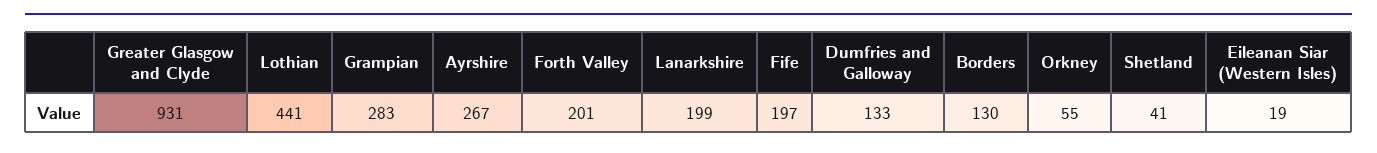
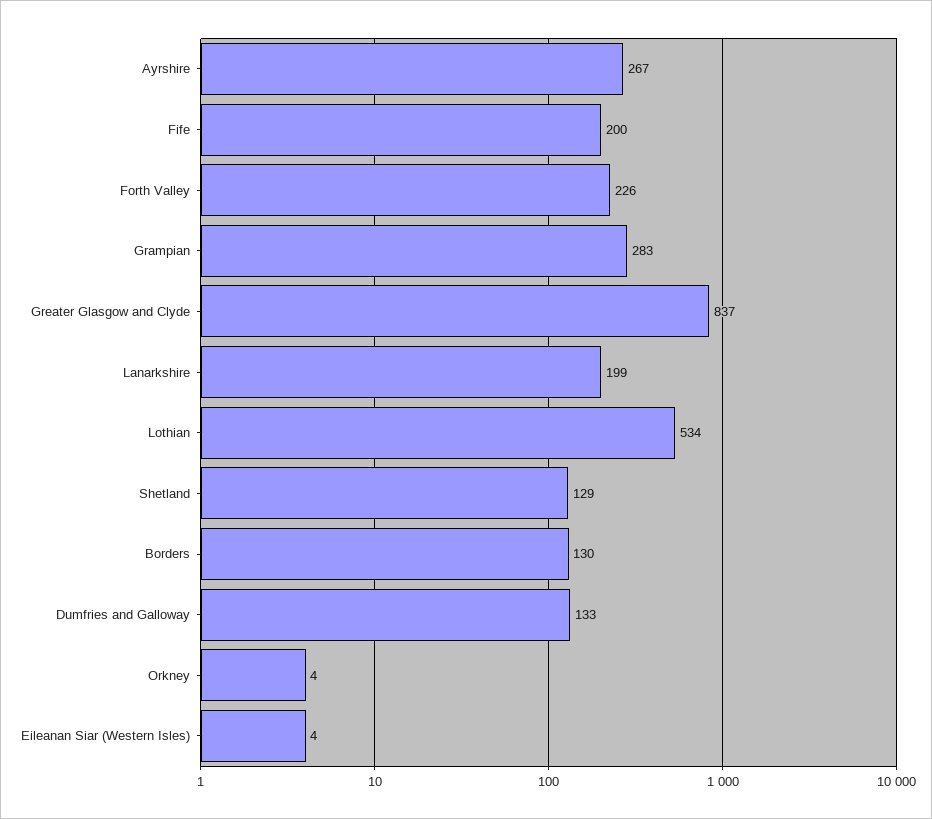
Greater Glasgow and Clyde: 931 -> 837
Lothian: 441 -> 534
Forth Valley: 201 -> 226
Fife: 197 -> 200
Orkney: 55 -> 4
Shetland: 41 -> 129
Eileanan Siar (Western Isles): 19 -> 4

